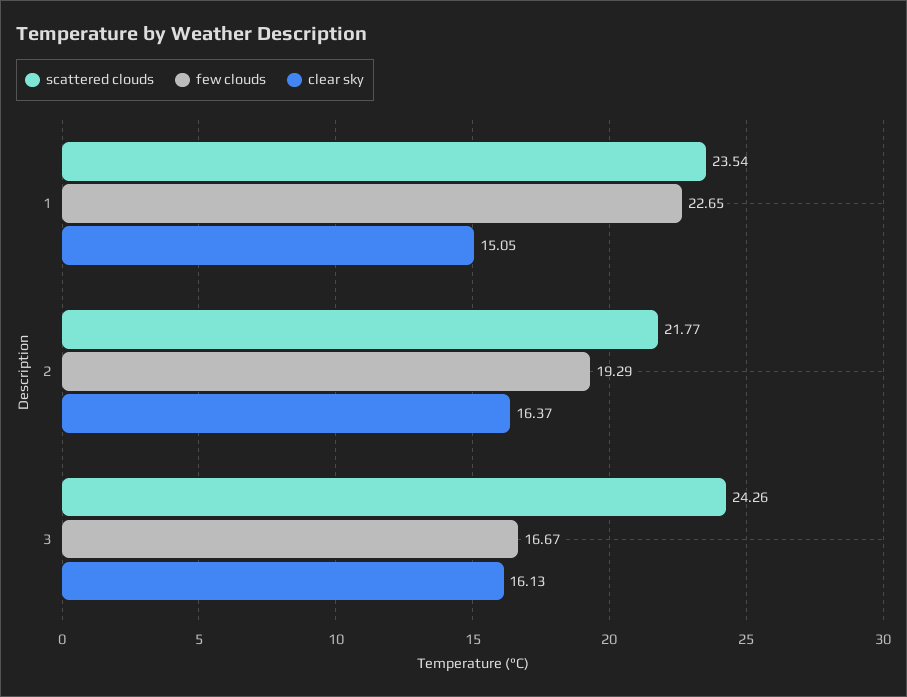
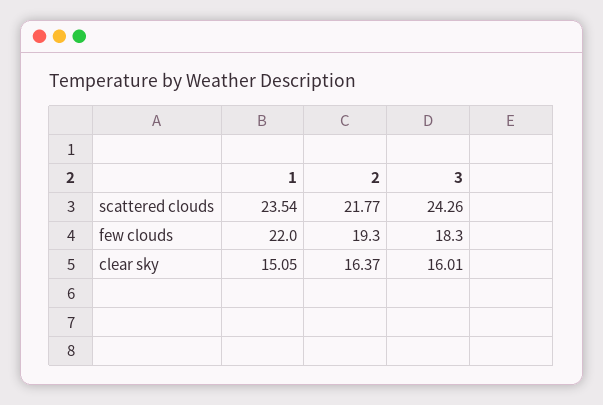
few clouds, 1: 22.65 -> 22
few clouds, 3: 16.67 -> 18.3
clear sky, 3: 16.13 -> 16.01

